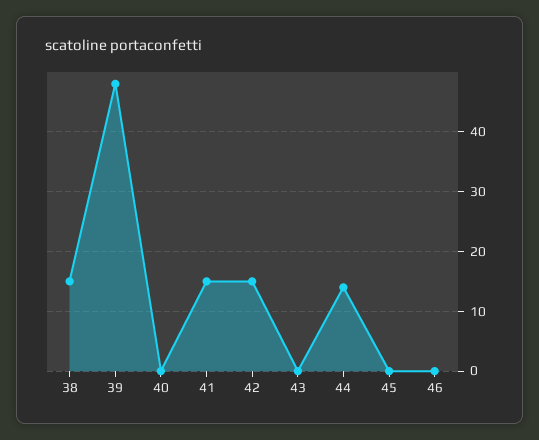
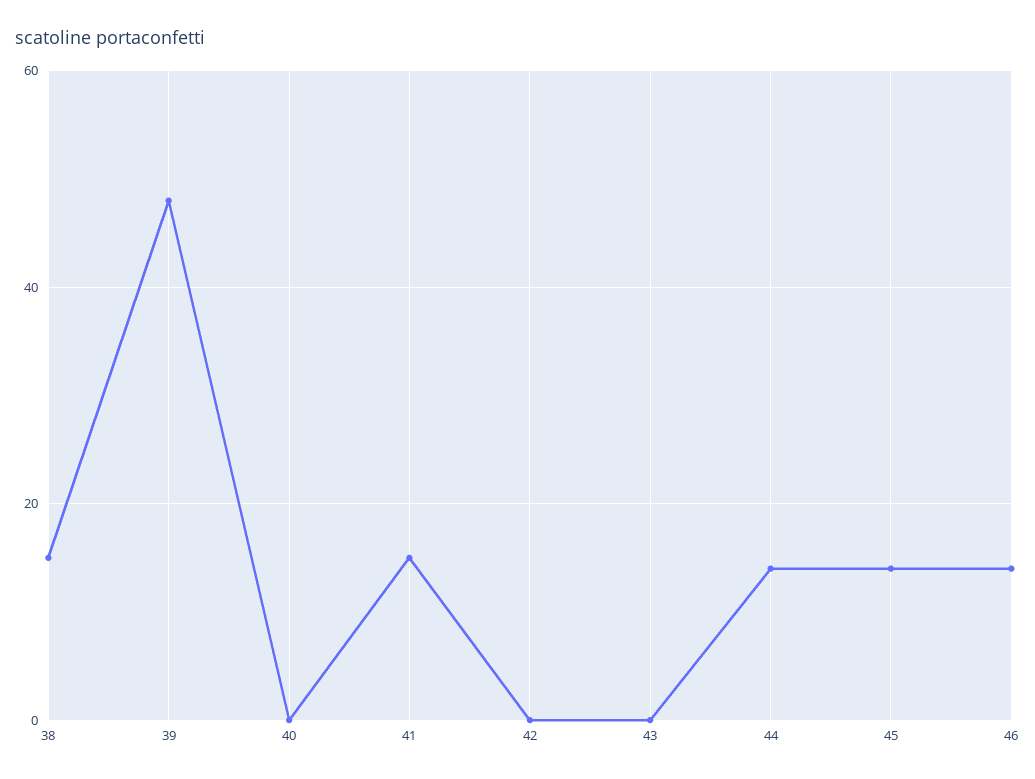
42: 15 -> 0
45: 0 -> 15
46: 0 -> 15

